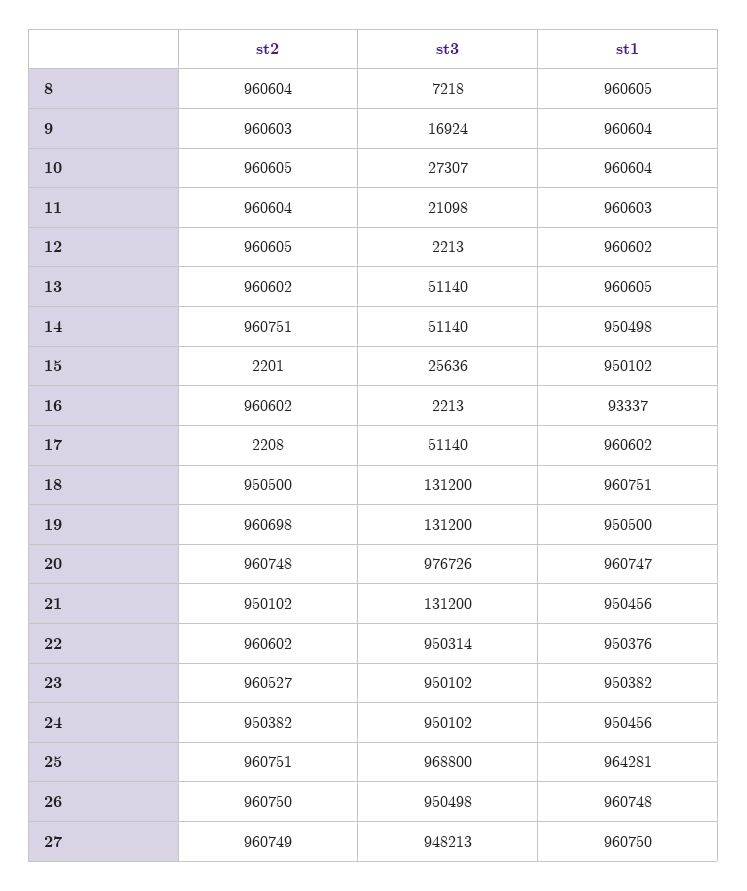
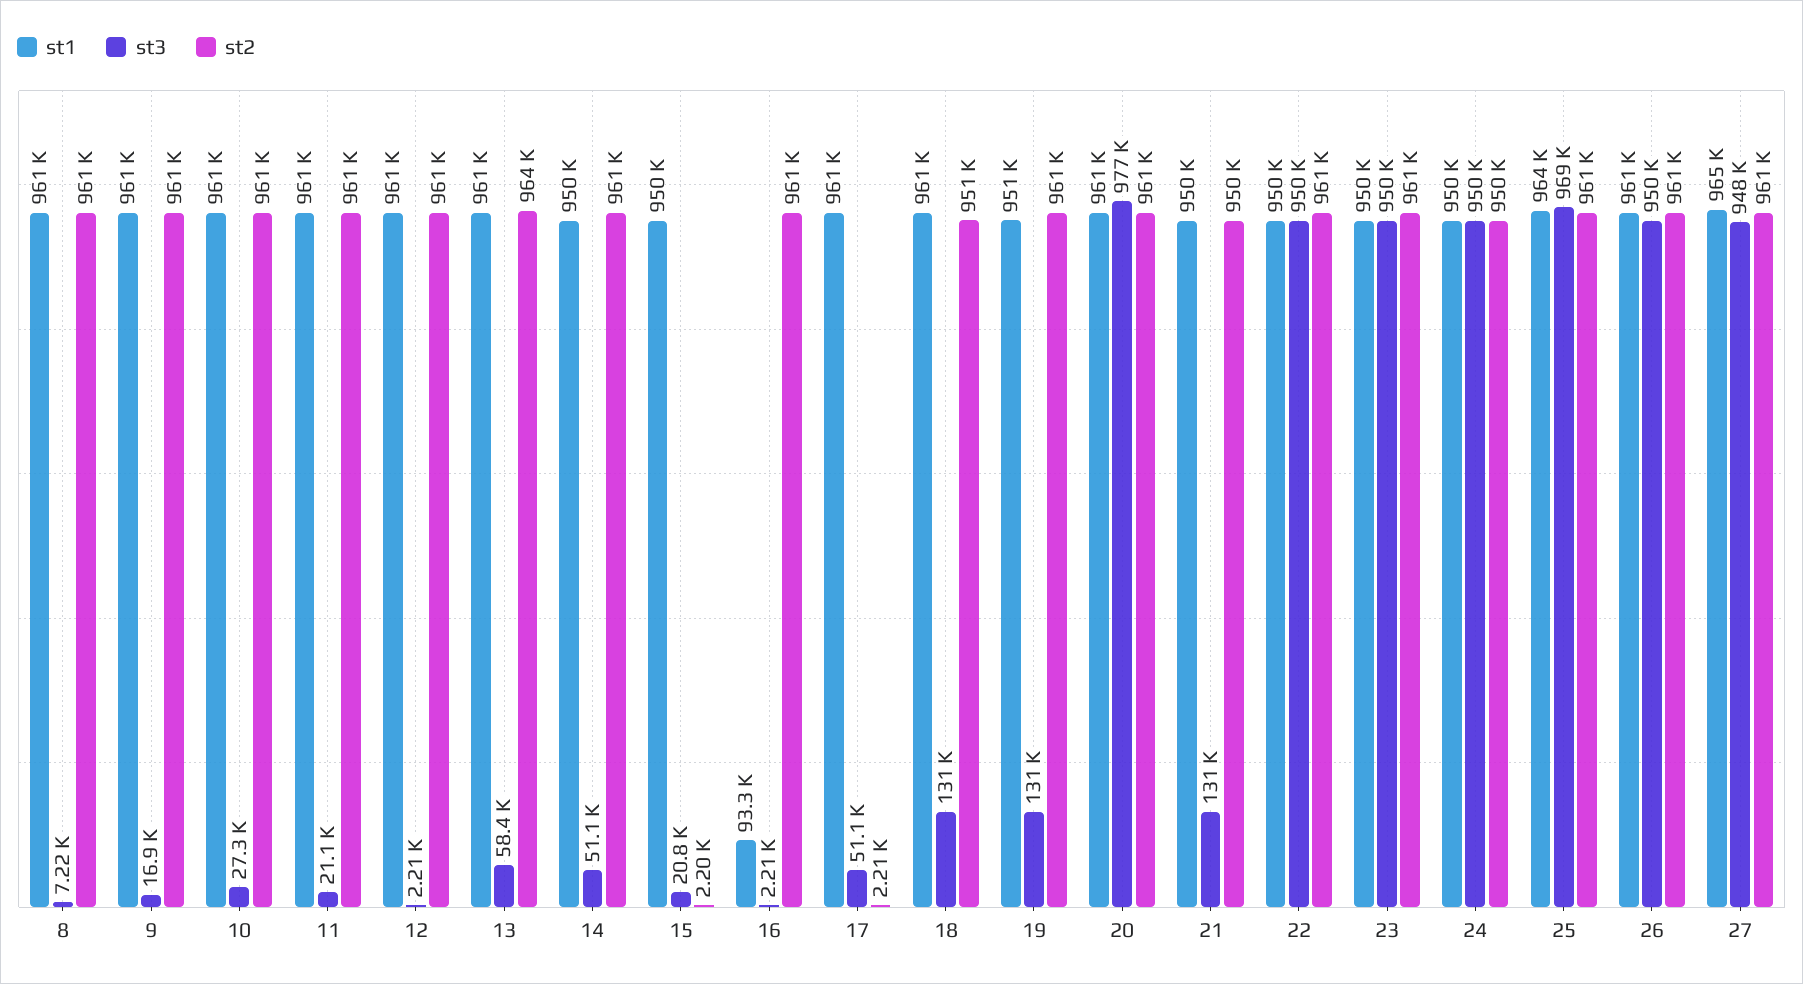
st2, 13: 960602 -> 964000
st3, 13: 51140 -> 58400
st3, 15: 25636 -> 20800
st1, 27: 960750 -> 965000

